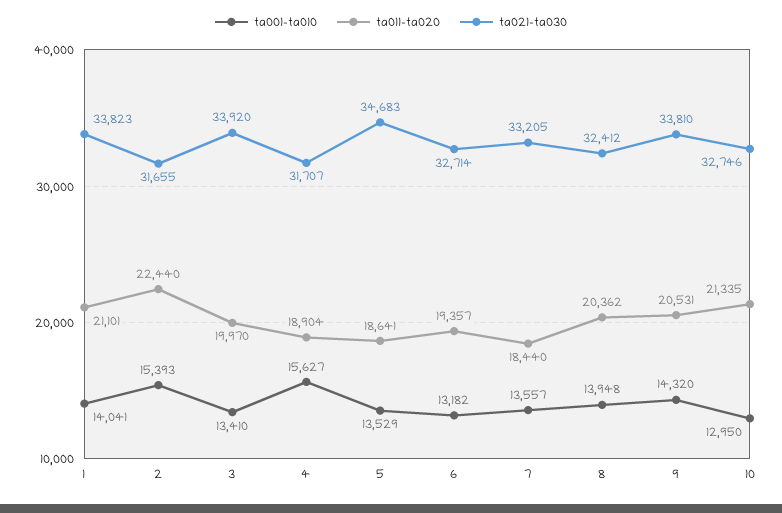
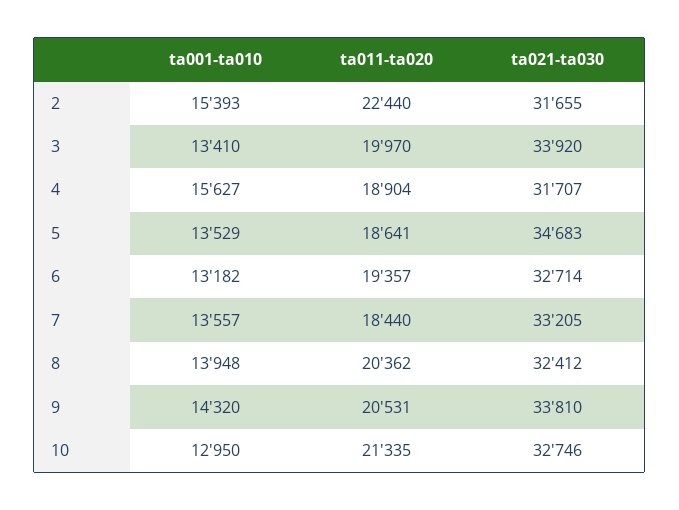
ta001-ta010, 1: 14041 -> none
ta011-ta020, 1: 21101 -> none
ta021-ta030, 1: 33823 -> none

